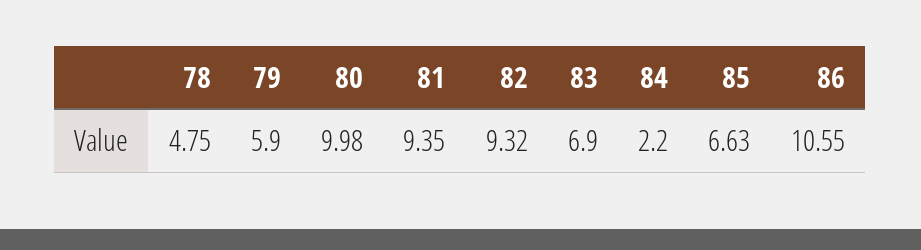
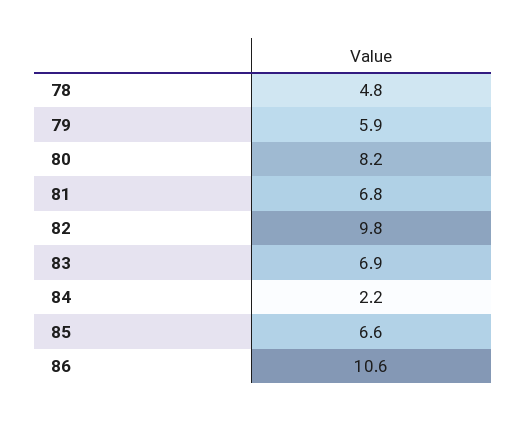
80: 9.98 -> 8.2
81: 9.35 -> 6.8
82: 9.32 -> 9.8

